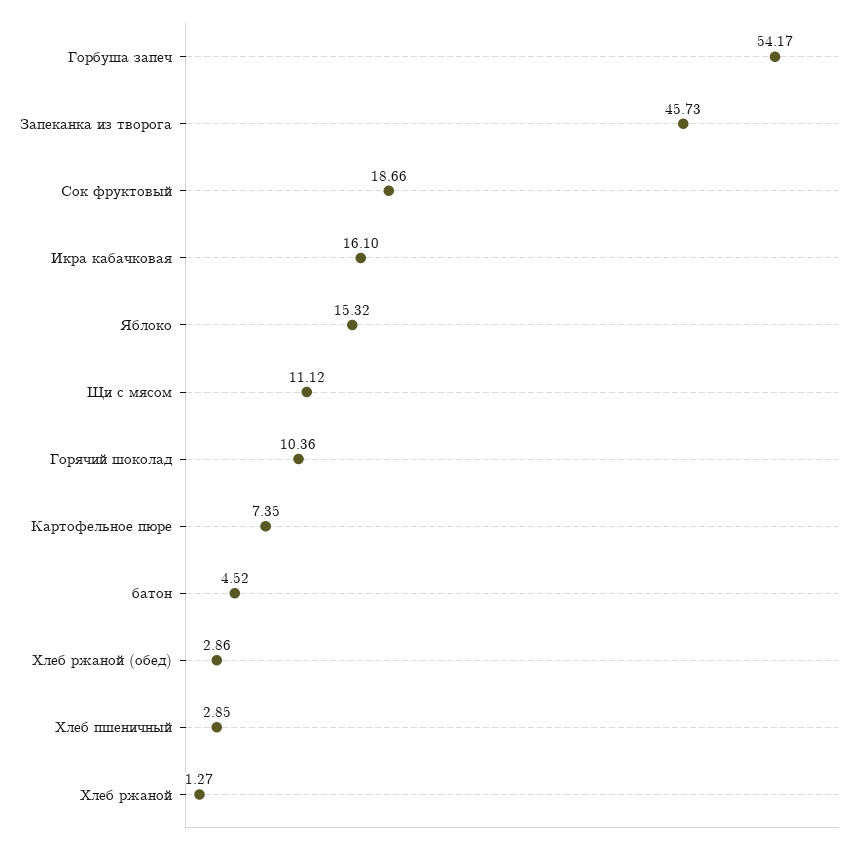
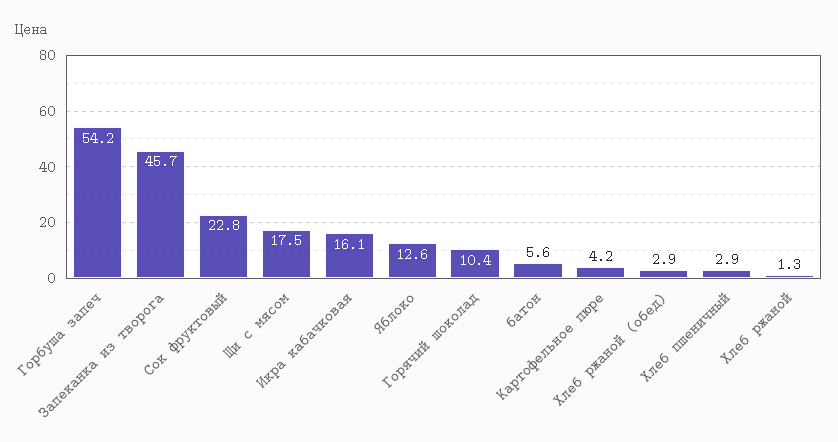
Сок фруктовый: 18.66 -> 22.8
Яблоко: 15.32 -> 12.6
Щи с мясом: 11.12 -> 17.5
Картофельное пюре: 7.35 -> 4.2
батон: 4.52 -> 5.6

